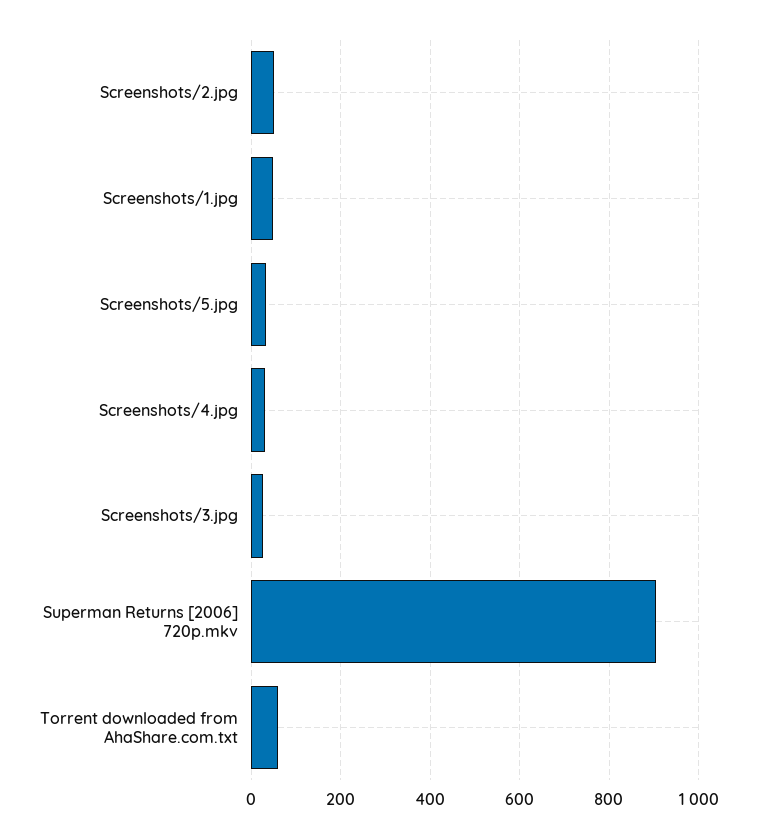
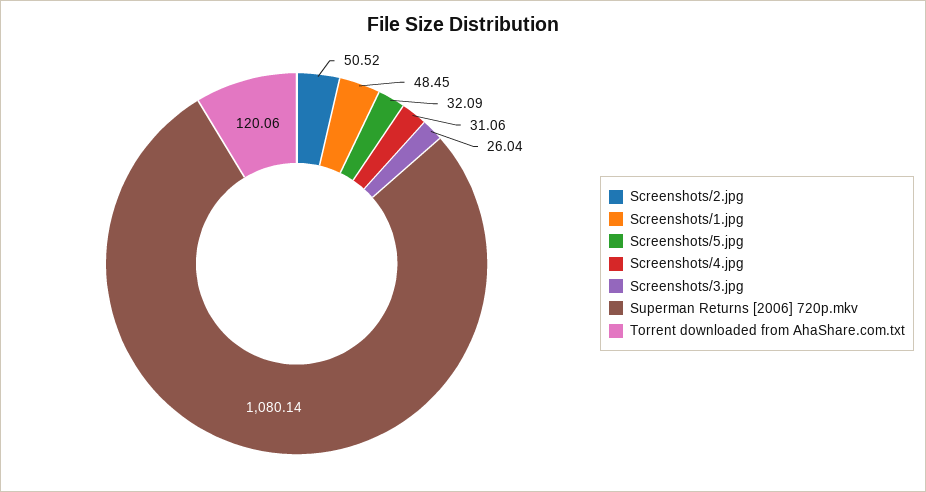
Superman Returns [2006] 720p.mkv: 900 -> 1080.14
Torrent downloaded from AhaShare.com.txt: 60 -> 120.06

